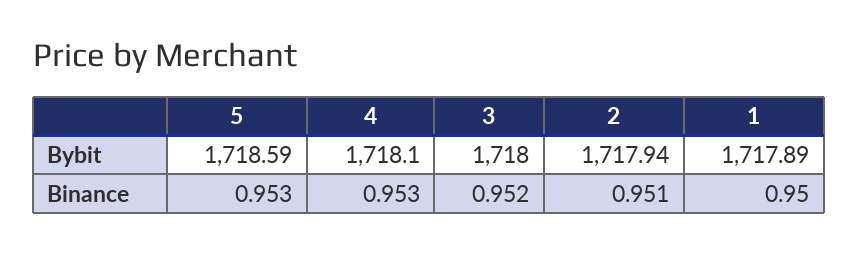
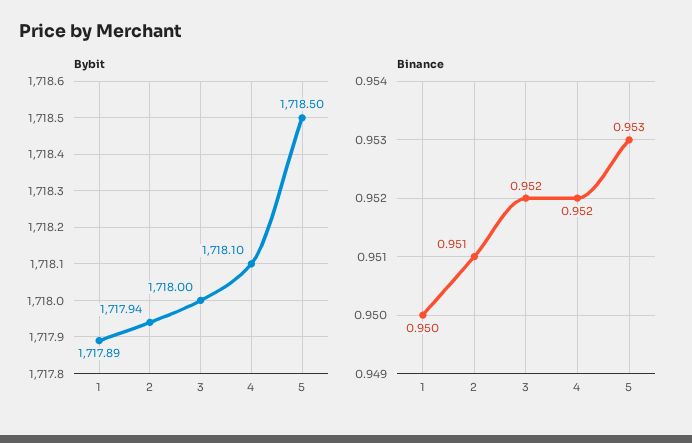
Bybit, 5: 1718.59 -> 1718.5
Binance, 4: 0.953 -> 0.952

